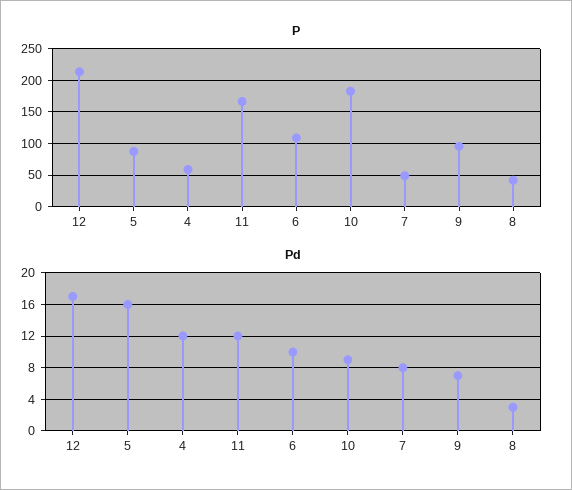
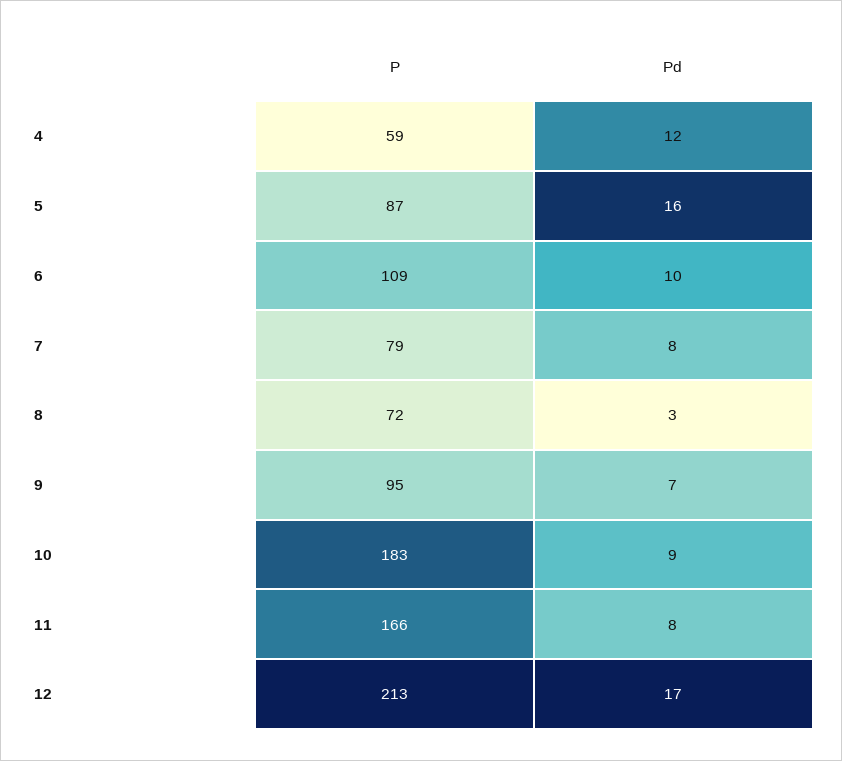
P, 7: 50 -> 79
P, 8: 40 -> 72
Pd, 11: 12 -> 8

